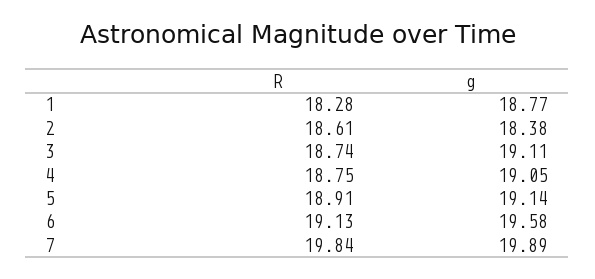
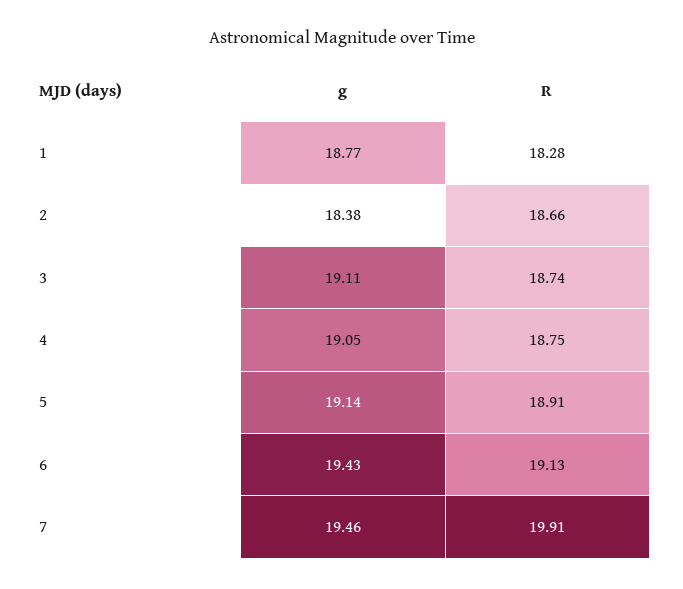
R, 2: 18.61 -> 18.66
g, 6: 19.58 -> 19.43
R, 7: 19.84 -> 19.91
g, 7: 19.89 -> 19.46

